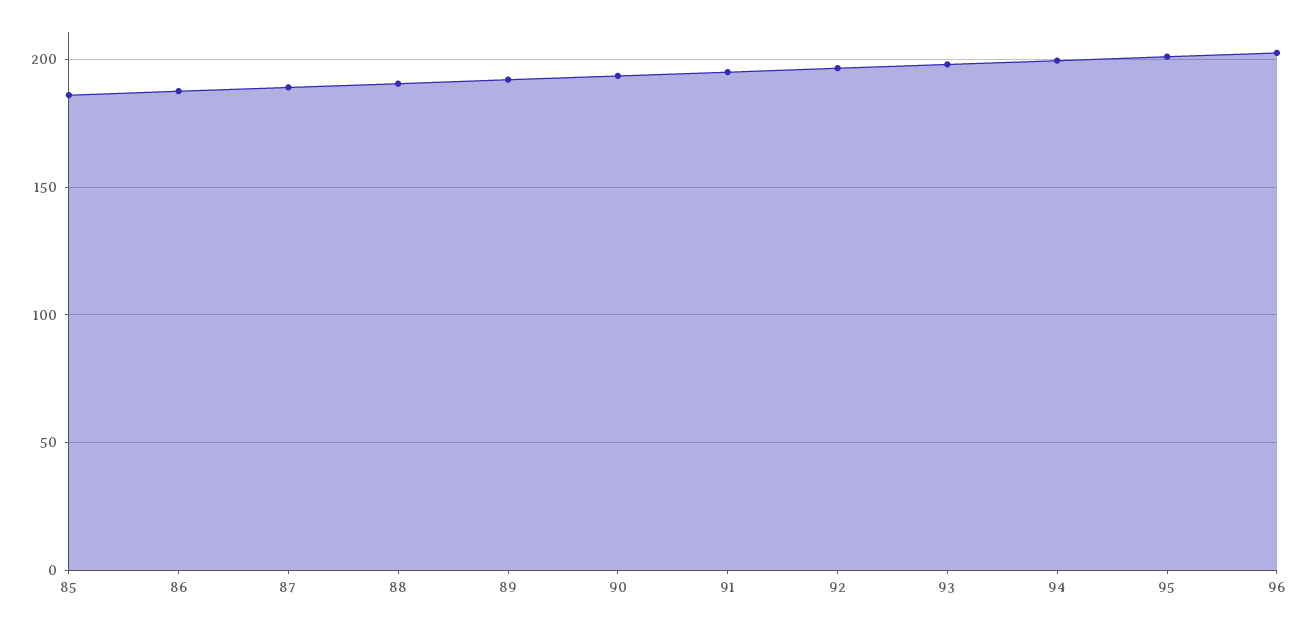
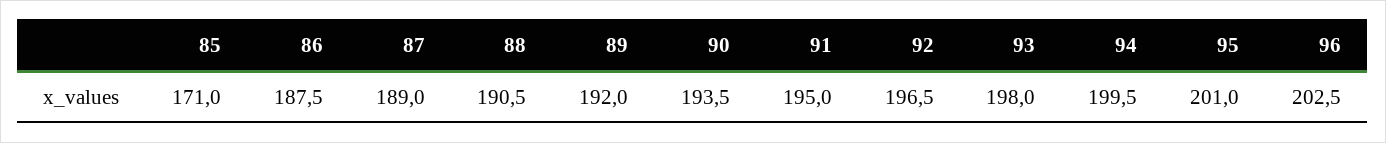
85: 185 -> 171

